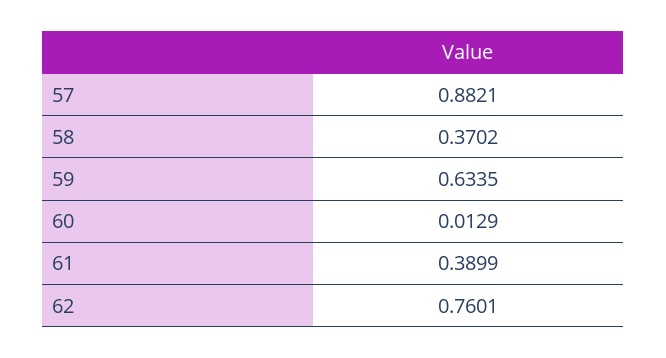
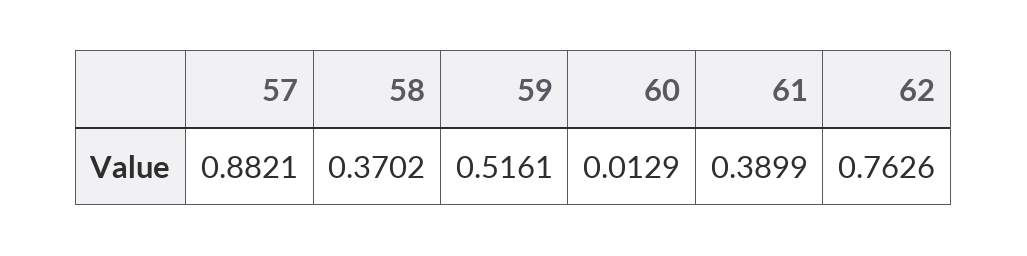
59: 0.6335 -> 0.5161
62: 0.7601 -> 0.7626

